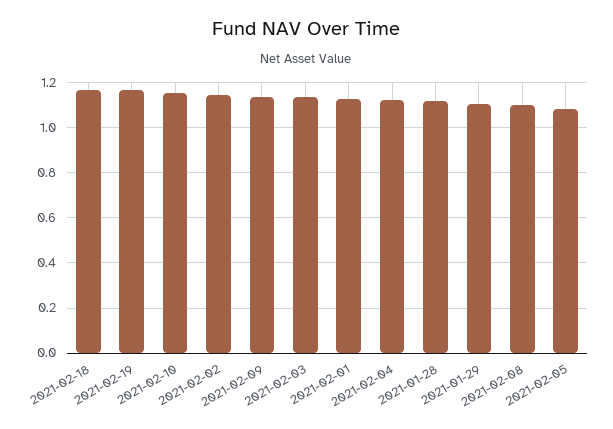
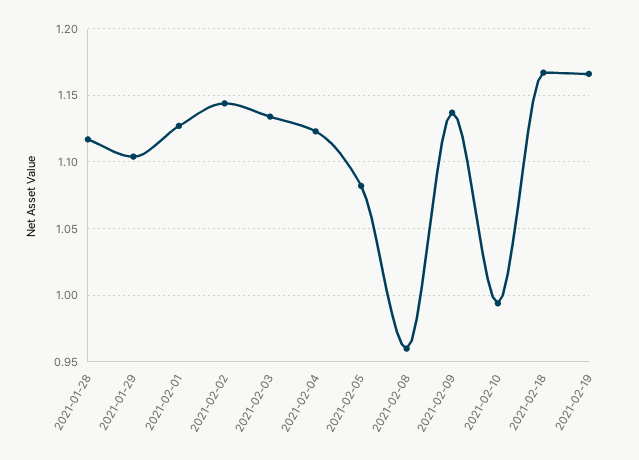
2021-02-10: 1.15 -> 0.995
2021-02-08: 1.1 -> 0.96

